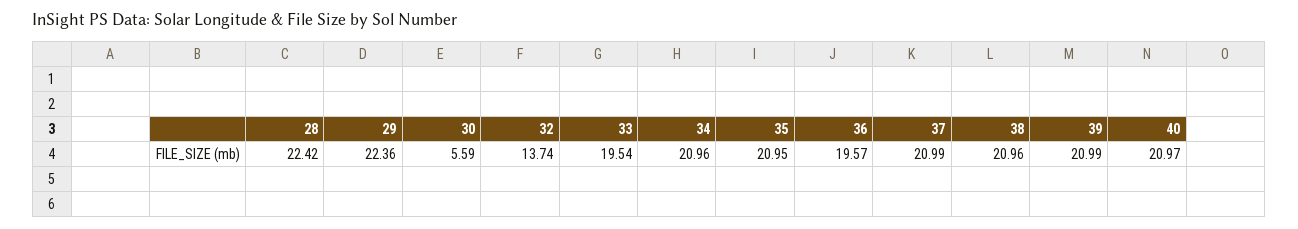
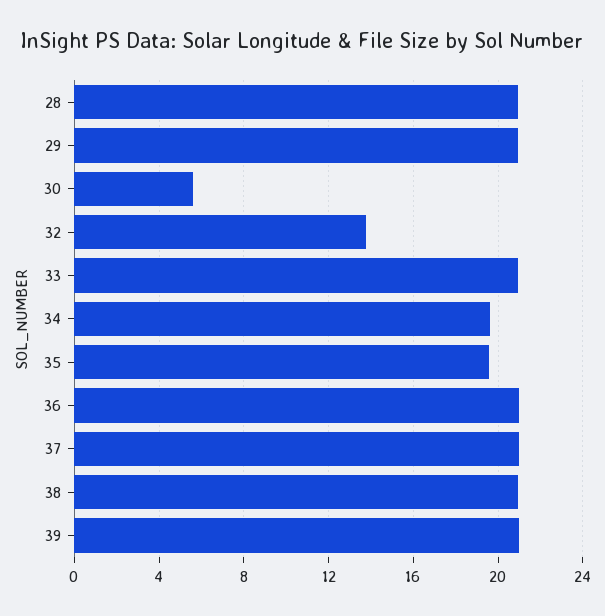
28: 22.42 -> 21
29: 22.36 -> 21
33: 19.54 -> 21
34: 20.96 -> 19.5
35: 20.95 -> 19.5
36: 19.57 -> 21
40: 20.97 -> none

